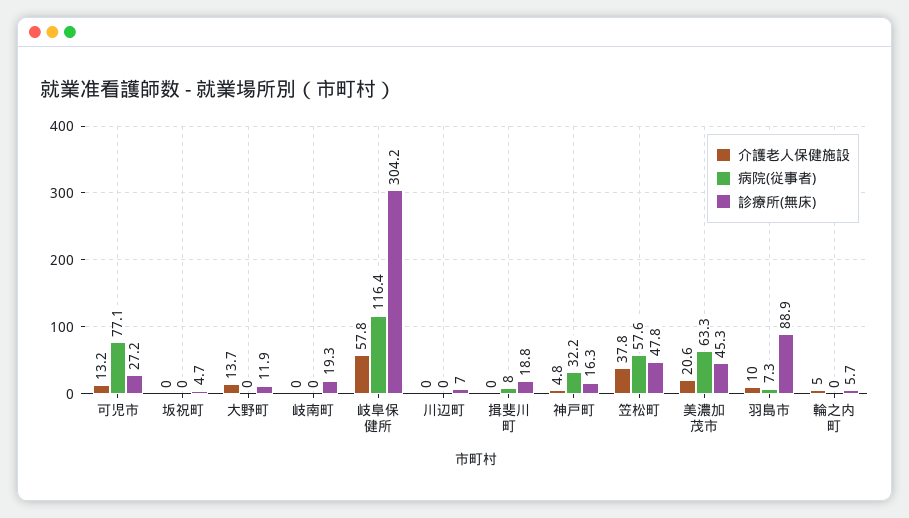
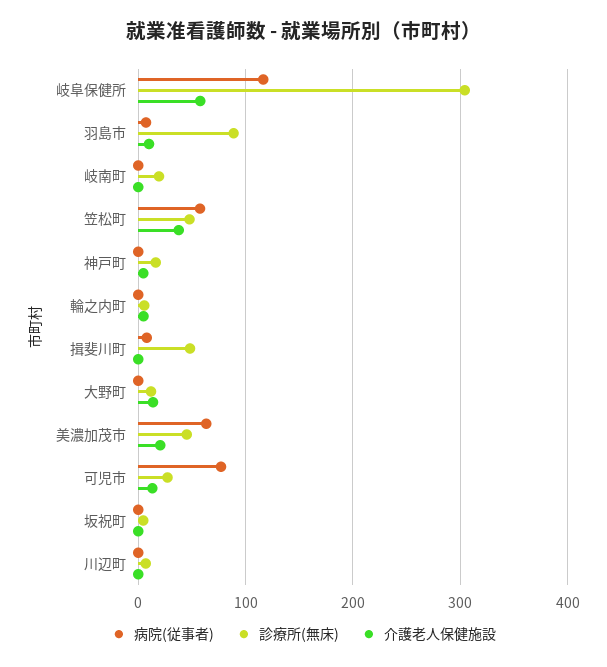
診療所(無床), 揖斐川町: 18.8 -> 50
病院(従事者), 神戸町: 32.2 -> 0

